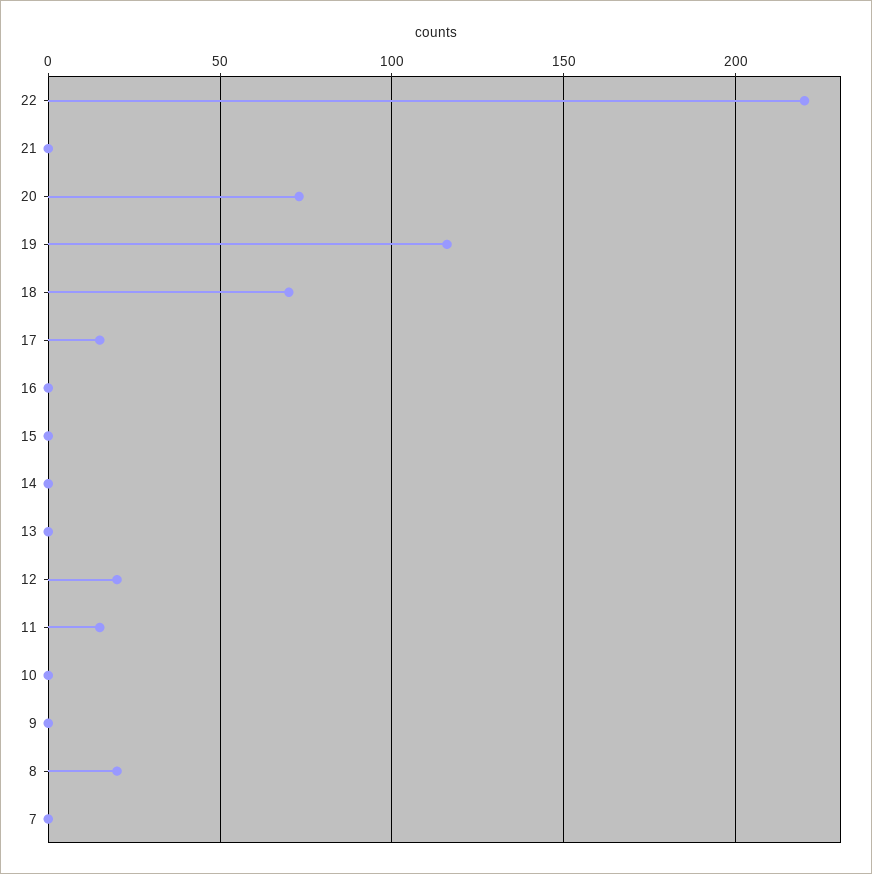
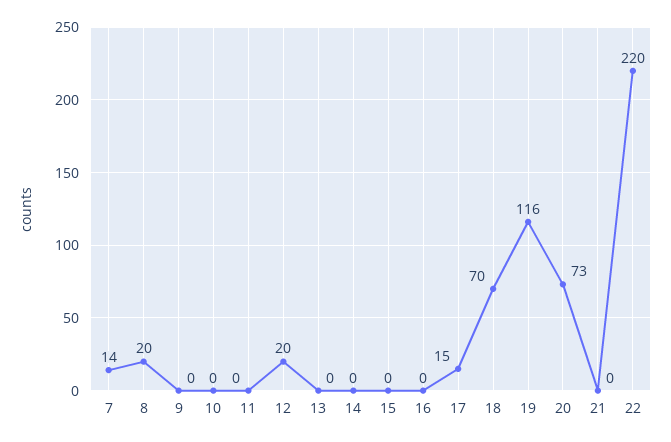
11: 15 -> 0
7: 0 -> 14

